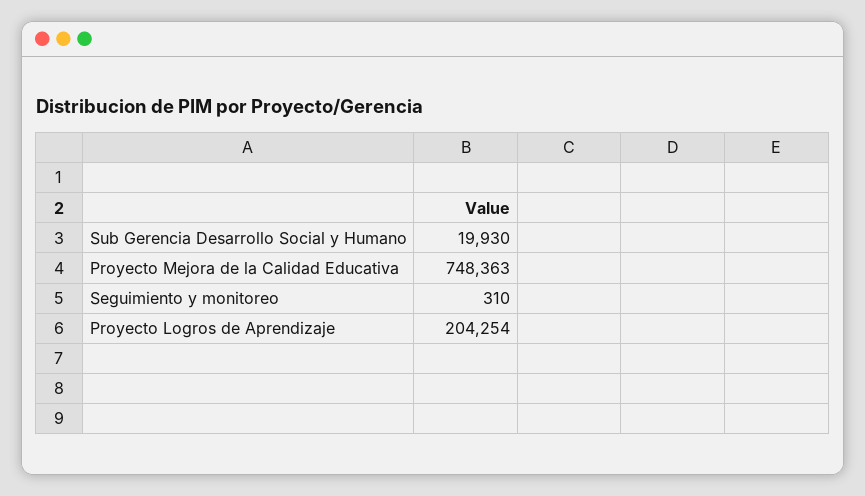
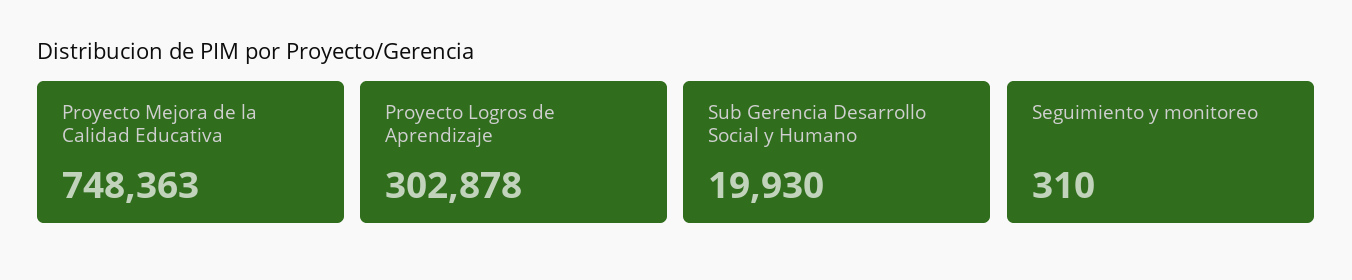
Proyecto Logros de Aprendizaje: 204254 -> 302878

